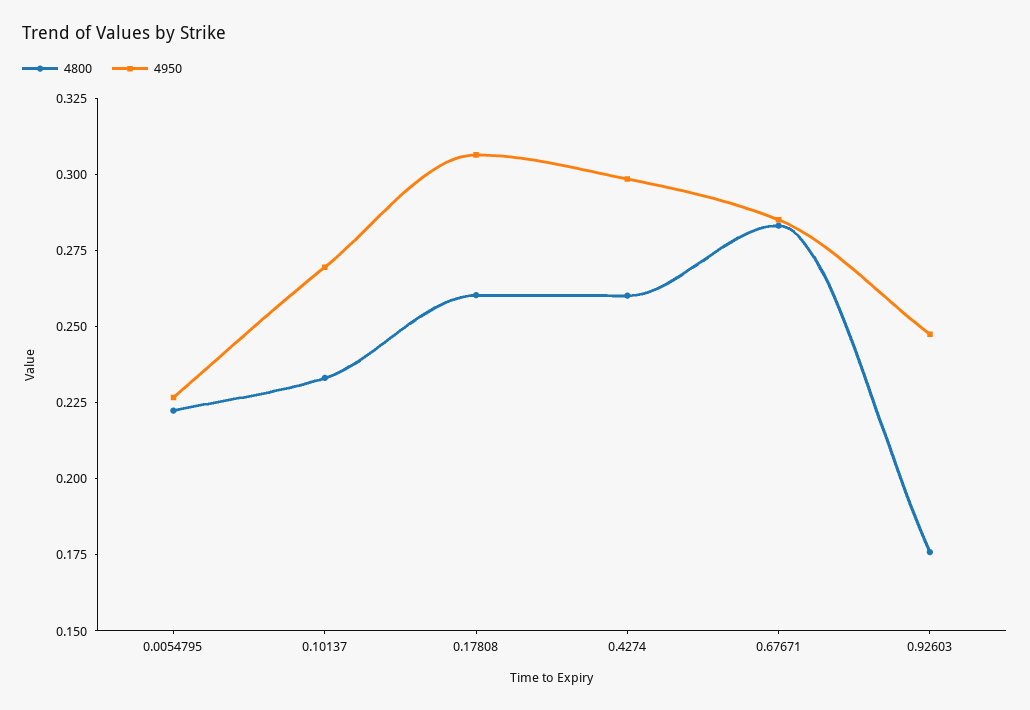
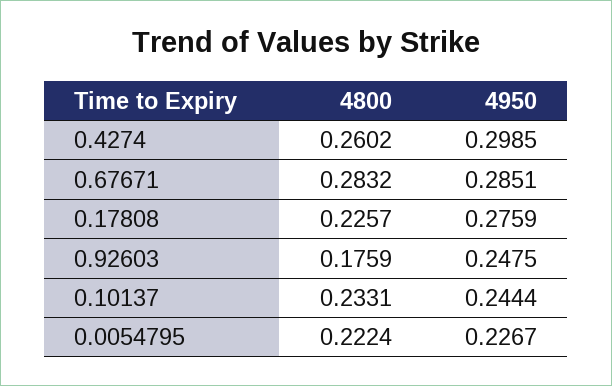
4950, 0.10137: 0.27 -> 0.2444
4800, 0.17808: 0.26 -> 0.2257
4950, 0.17808: 0.305 -> 0.2759

